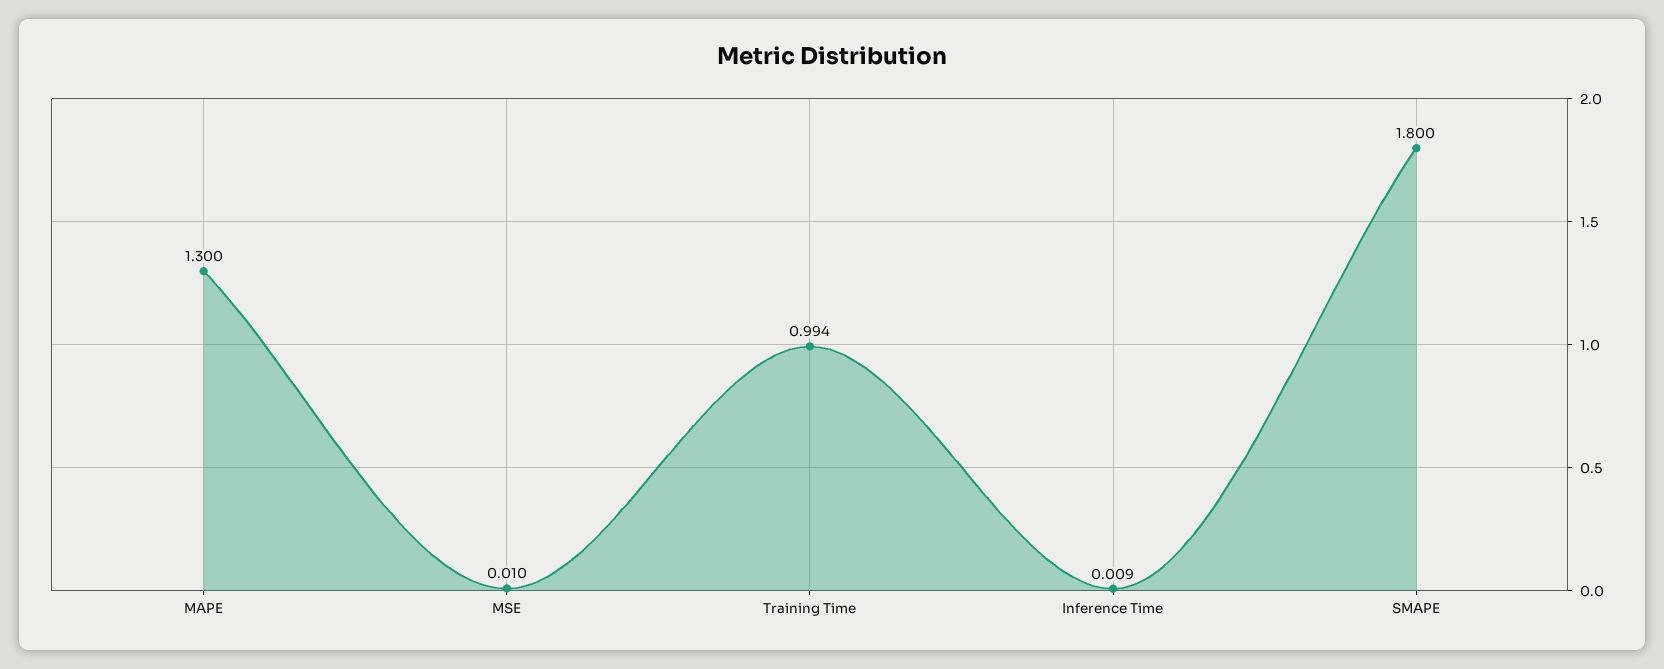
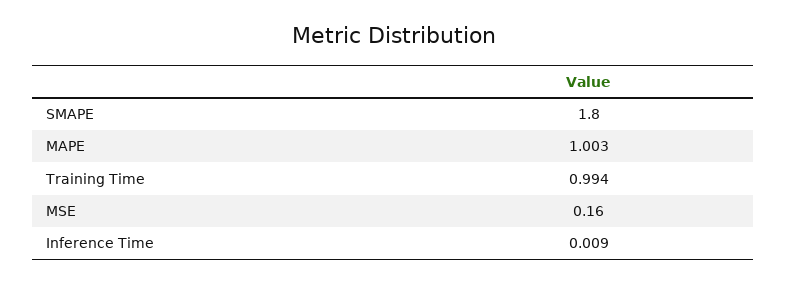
MAPE: 1.3 -> 1.003
MSE: 0.01 -> 0.16

